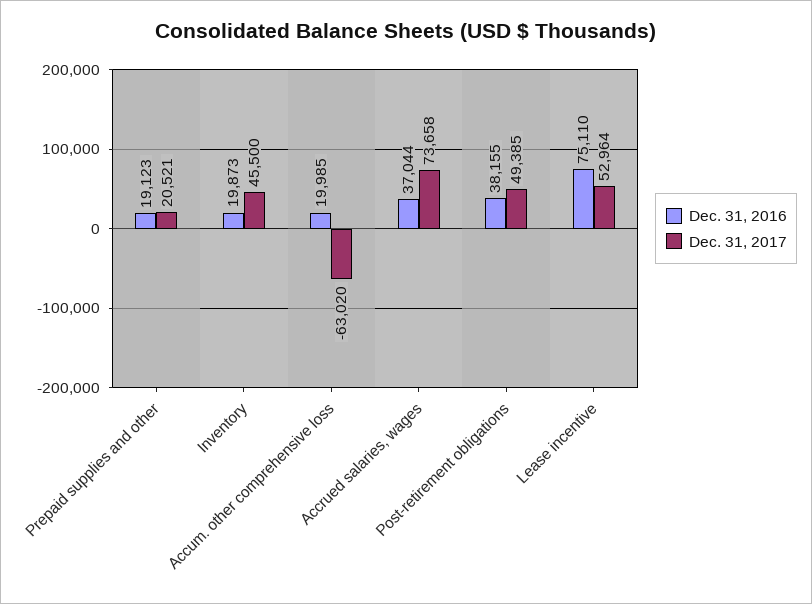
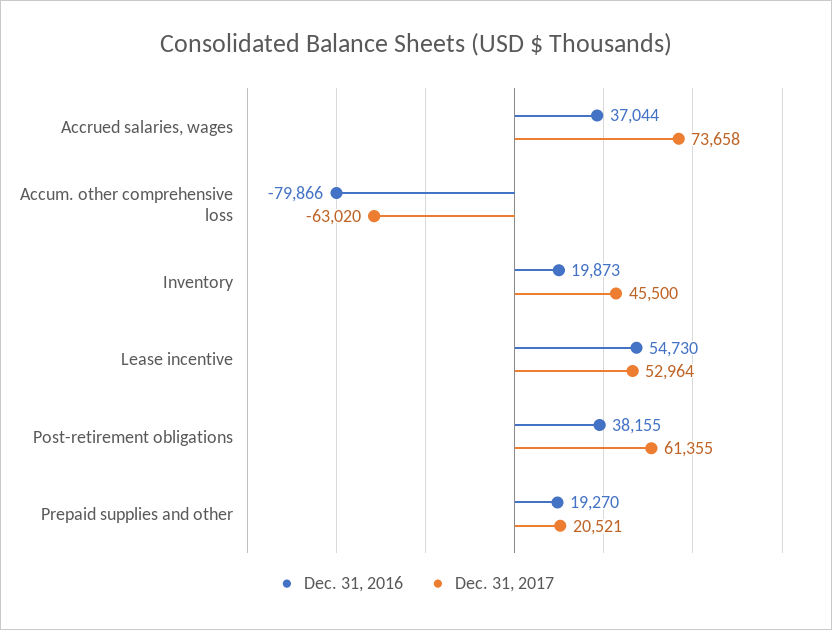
Dec. 31, 2016, Prepaid supplies and other: 19123 -> 19270
Dec. 31, 2016, Accum. other comprehensive loss: 19985 -> -79866
Dec. 31, 2017, Post-retirement obligations: 49385 -> 61355
Dec. 31, 2016, Lease incentive: 75110 -> 54730

